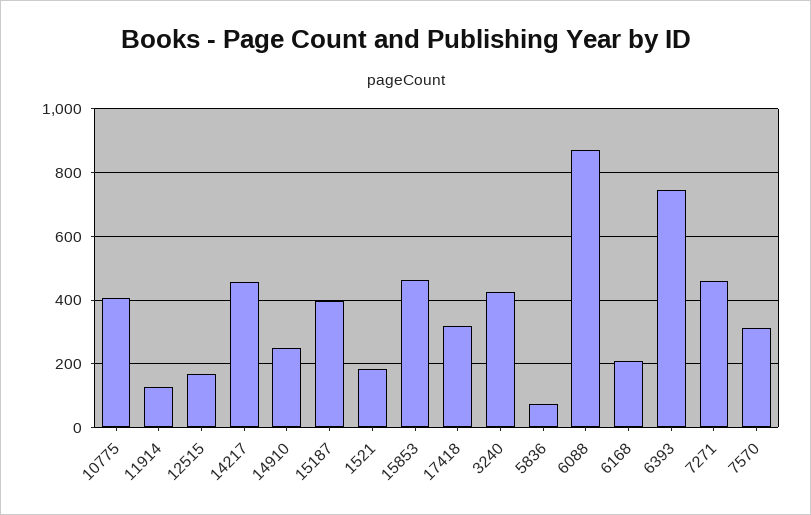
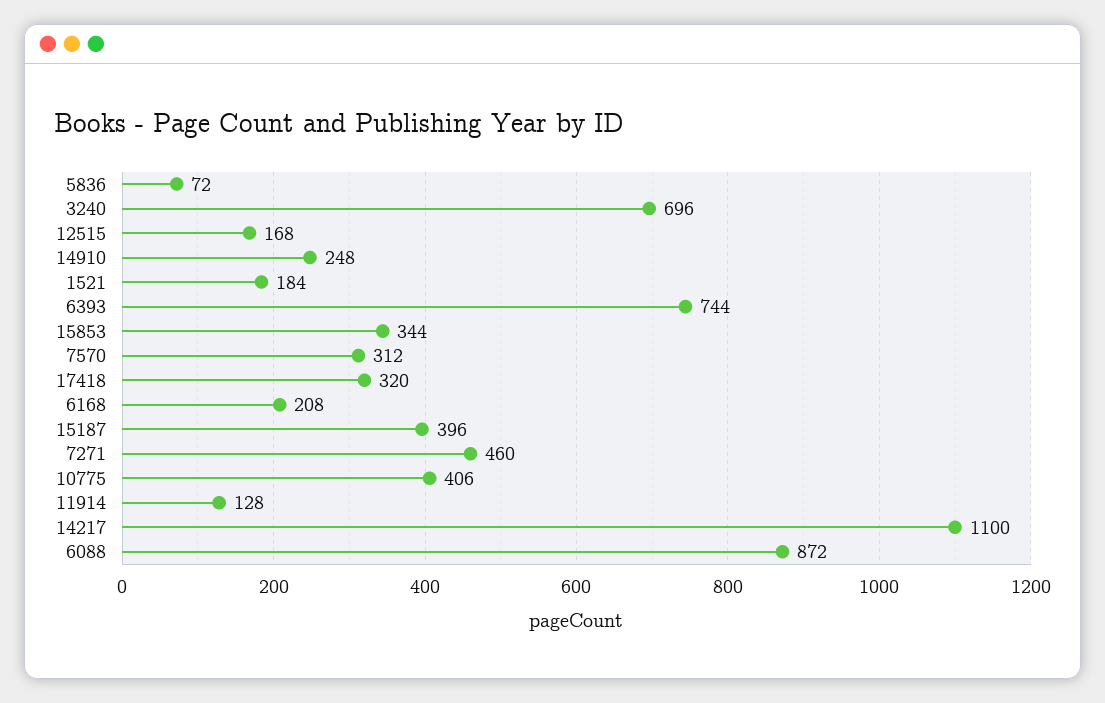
14217: 460 -> 1100
15853: 460 -> 344
3240: 420 -> 696

